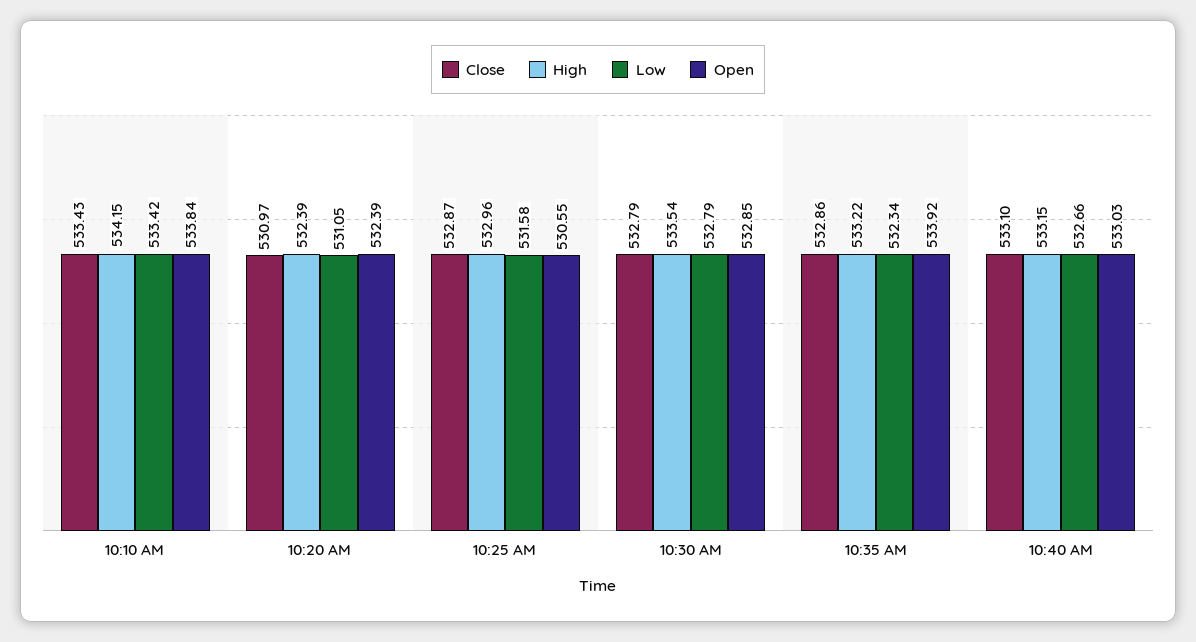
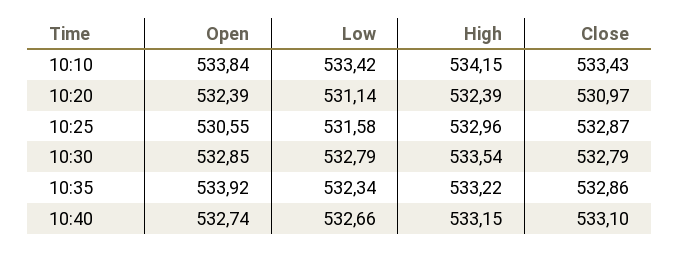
Low, 10:20 AM: 531.05 -> 531.14
Open, 10:40 AM: 533.03 -> 532.74

